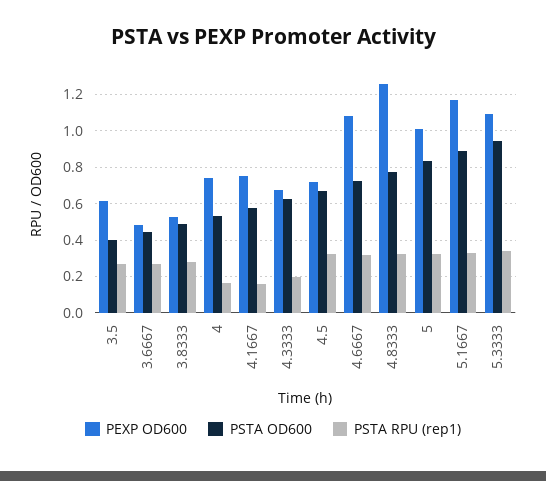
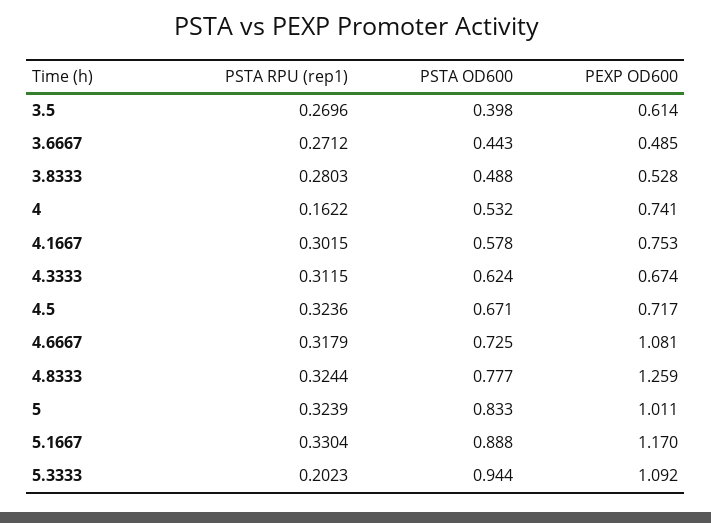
PSTA RPU (rep1), 4.1667: 0.15 -> 0.3015
PSTA RPU (rep1), 4.3333: 0.2 -> 0.3115
PSTA RPU (rep1), 5.3333: 0.35 -> 0.2023

